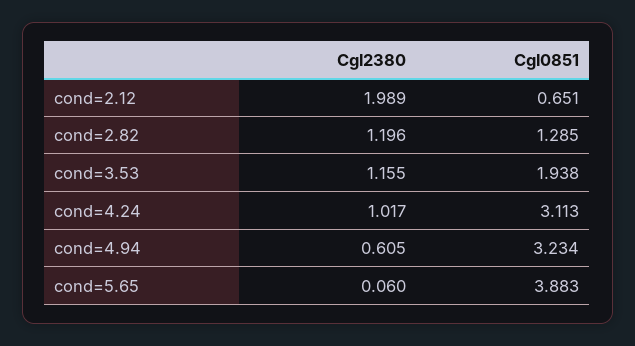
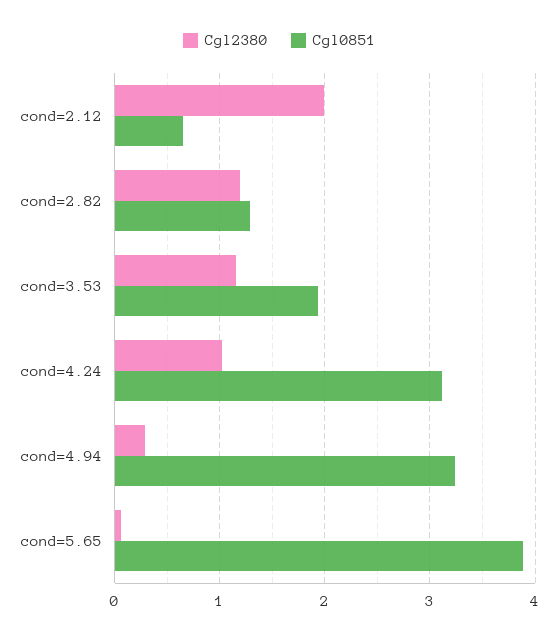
Cgl2380, cond=4.94: 0.605 -> 0.3

